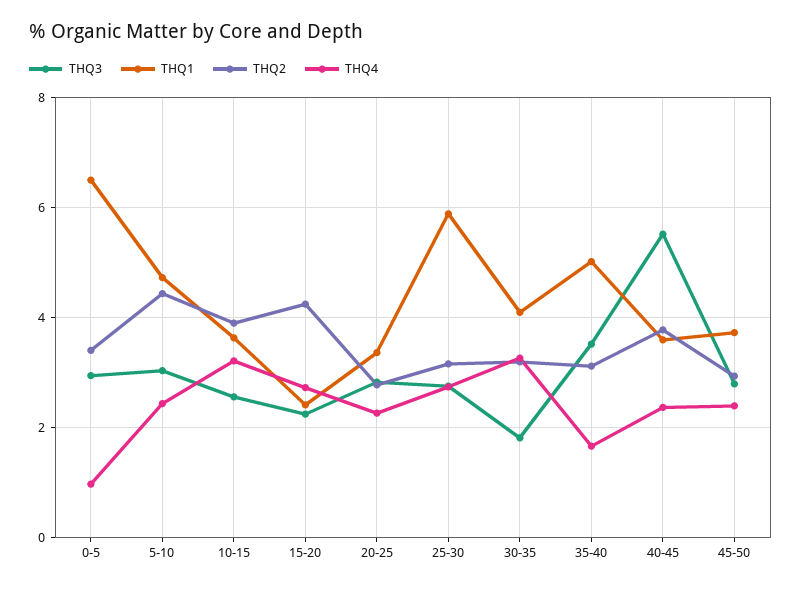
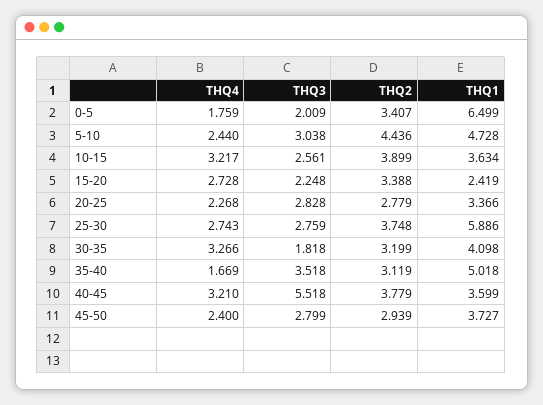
THQ3, 0-5: 3 -> 2.009
THQ4, 0-5: 1 -> 1.759
THQ2, 15-20: 4.2 -> 3.388
THQ2, 25-30: 3.2 -> 3.748
THQ4, 40-45: 2.4 -> 3.21

